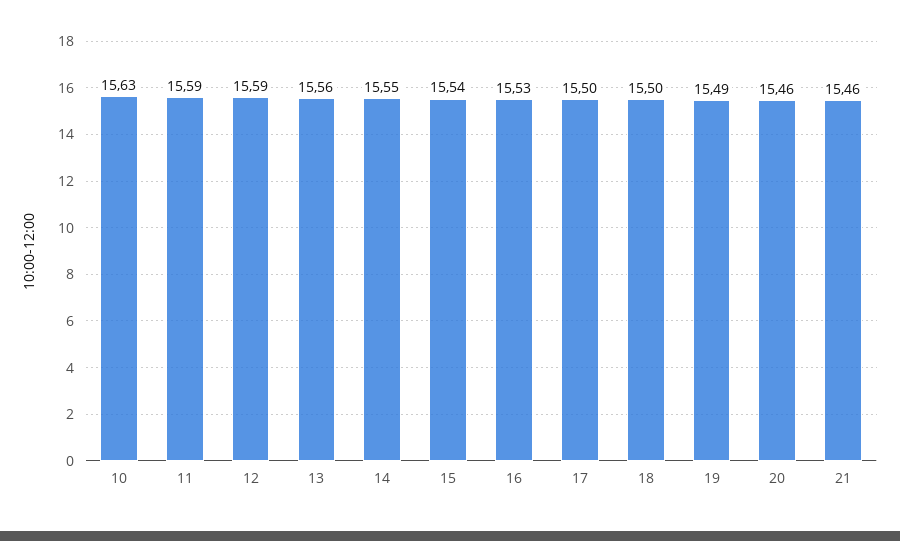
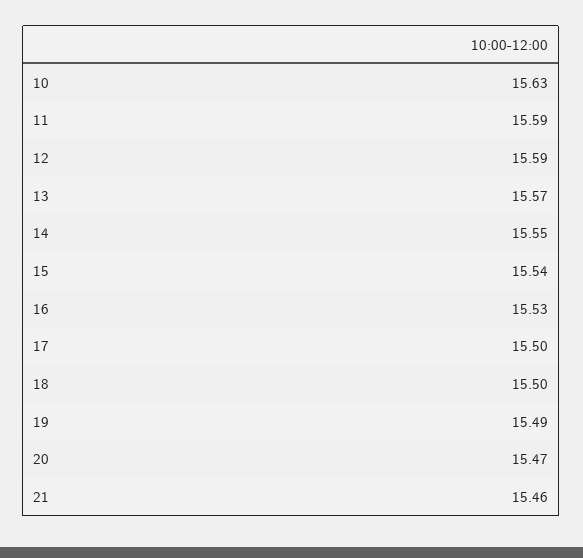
13: 15.56 -> 15.57
20: 15.46 -> 15.47

